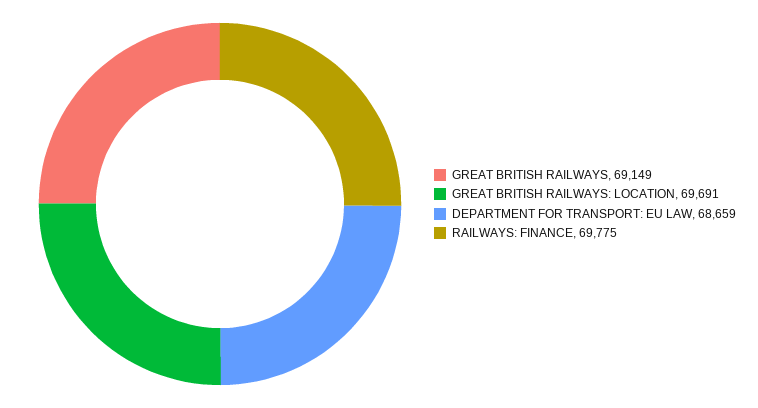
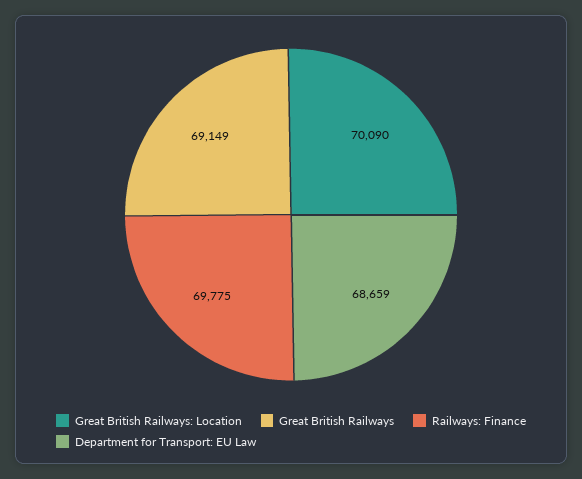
GREAT BRITISH RAILWAYS: LOCATION: 69691 -> 70090

